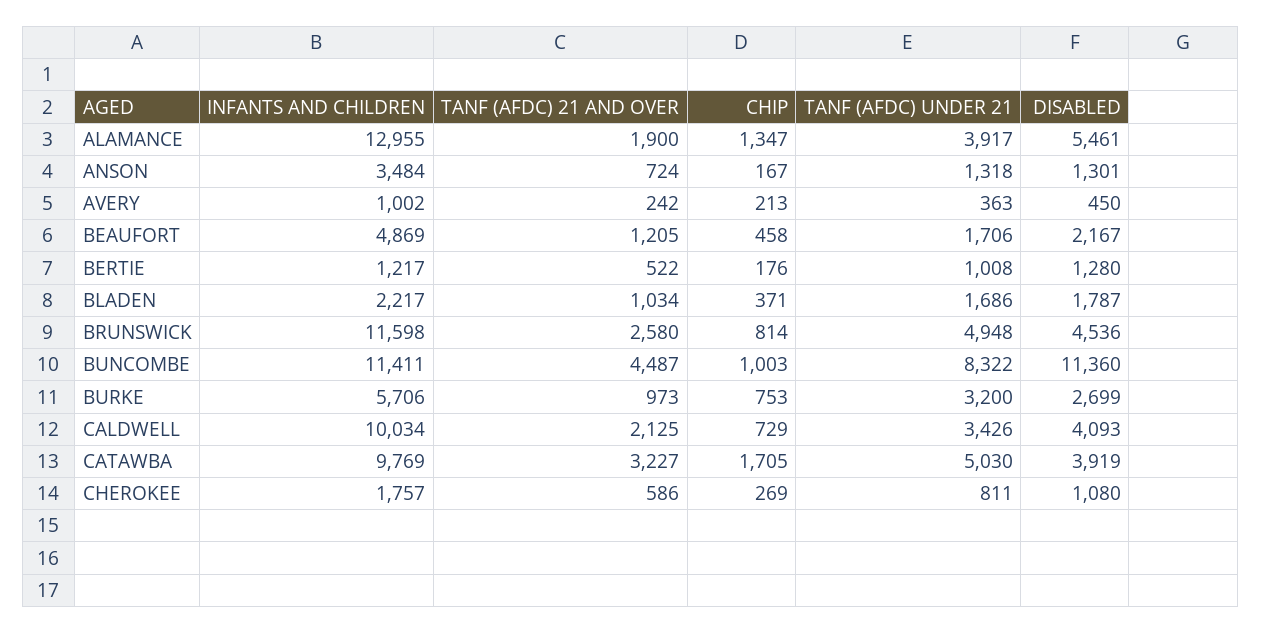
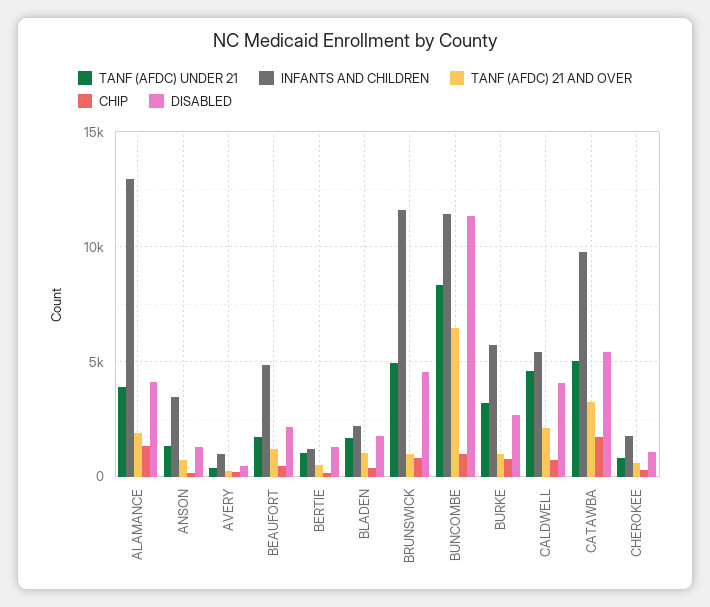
DISABLED, ALAMANCE: 5461 -> 4000
TANF (AFDC) 21 AND OVER, BRUNSWICK: 2580 -> 1000
TANF (AFDC) 21 AND OVER, BUNCOMBE: 4487 -> 6500
INFANTS AND CHILDREN, CALDWELL: 10034 -> 5500
TANF (AFDC) UNDER 21, CALDWELL: 3426 -> 4500
DISABLED, CATAWBA: 3919 -> 5500

